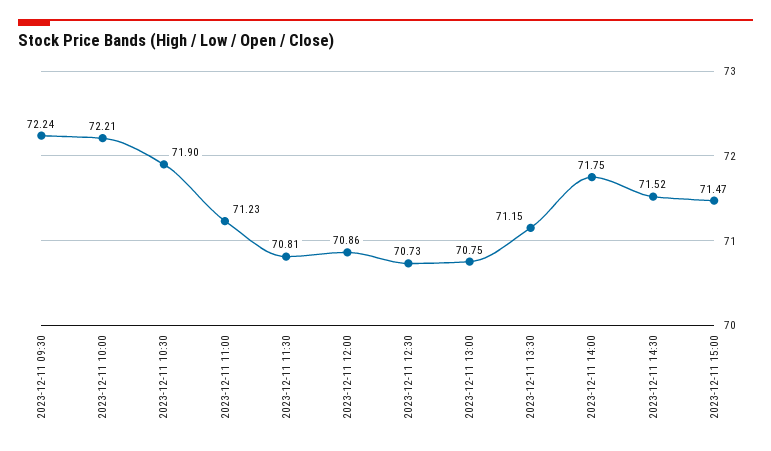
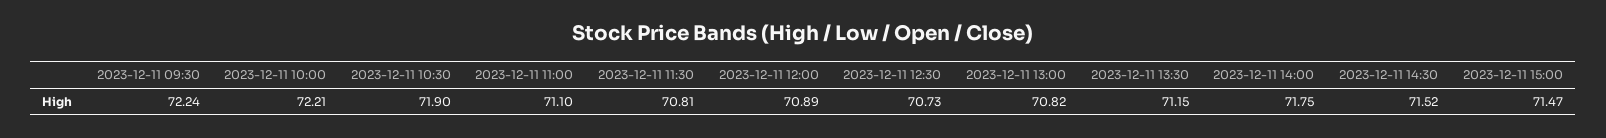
2023-12-11 11:00: 71.23 -> 71.1
2023-12-11 12:00: 70.86 -> 70.89
2023-12-11 13:00: 70.75 -> 70.82

